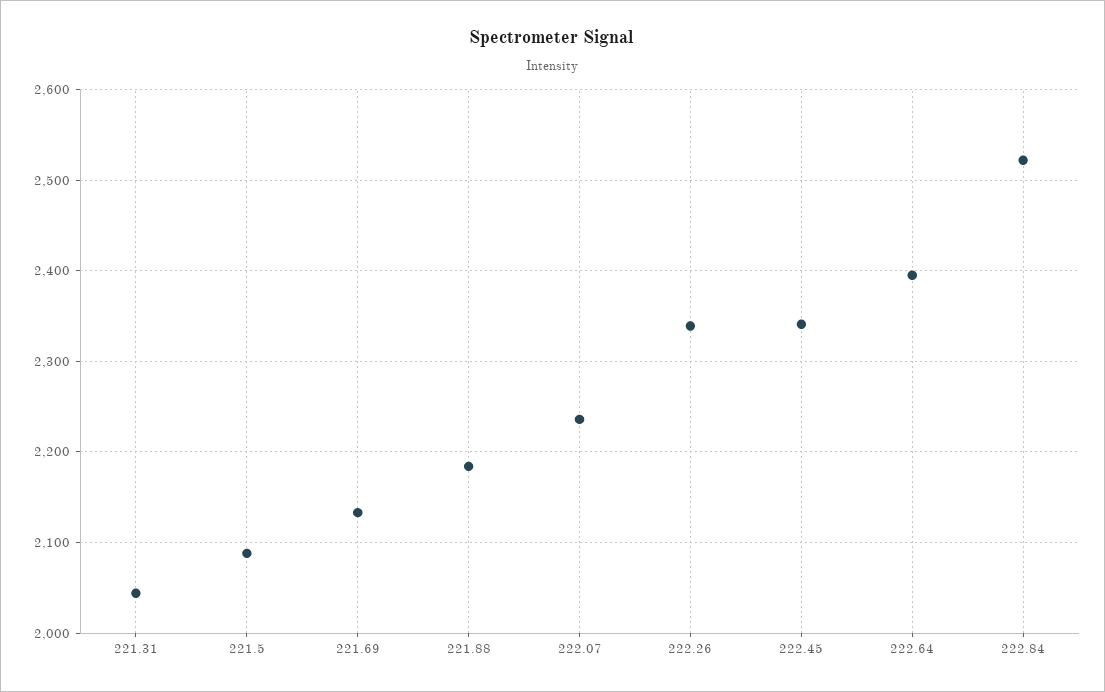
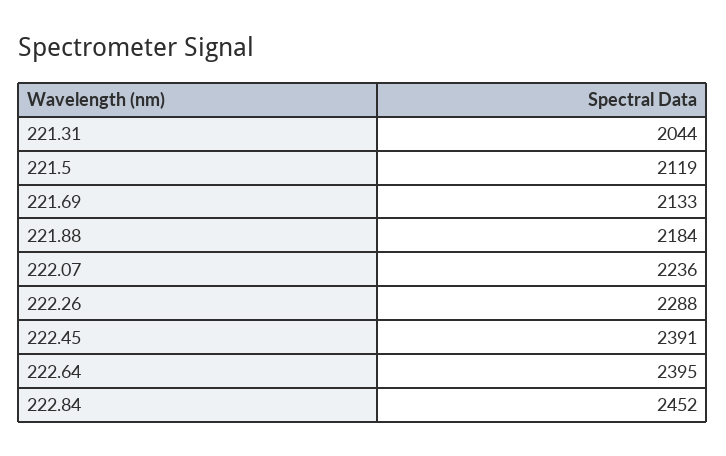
221.5: 2090 -> 2119
222.26: 2340 -> 2288
222.45: 2340 -> 2391
222.84: 2520 -> 2452

